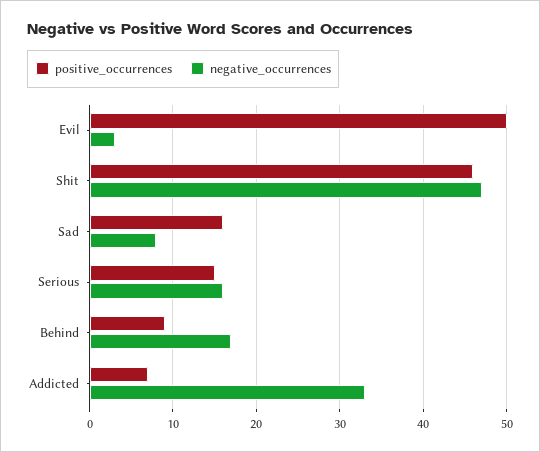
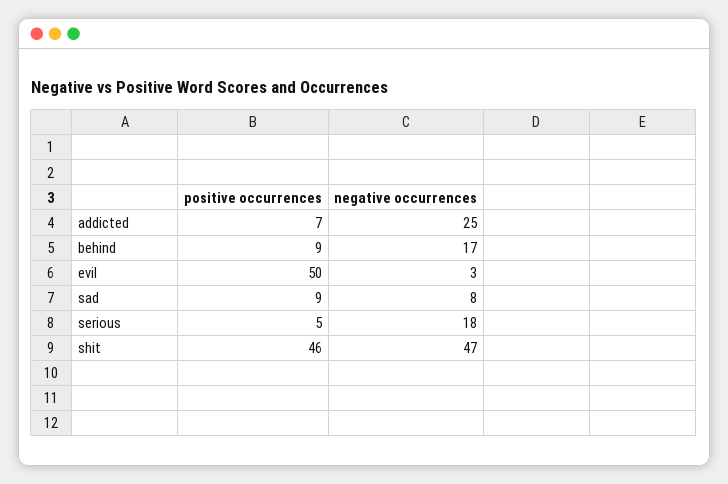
positive_occurrences, Sad: 16 -> 9
positive_occurrences, Serious: 15 -> 5
negative_occurrences, Serious: 16 -> 18
negative_occurrences, Addicted: 33 -> 25

